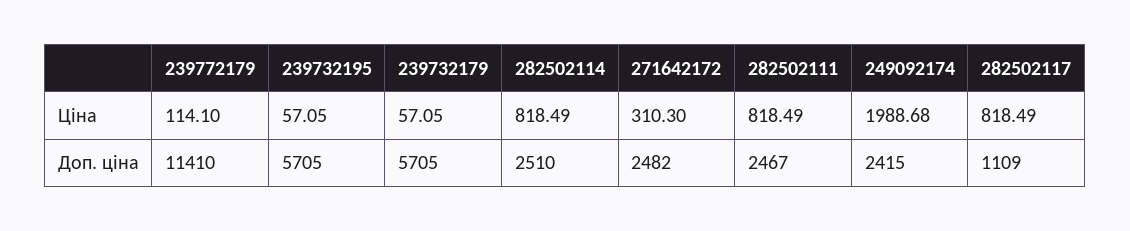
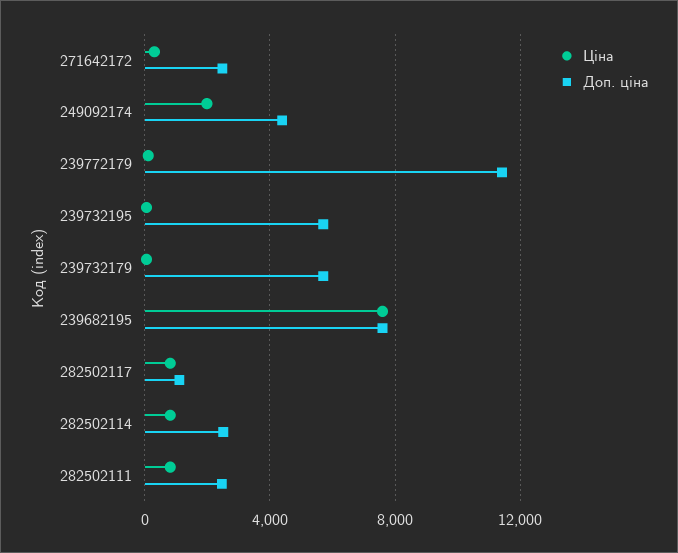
Доп. ціна, 249092174: 2415 -> 4500
Ціна, 239682195: none -> 7500
Доп. ціна, 239682195: none -> 7500

